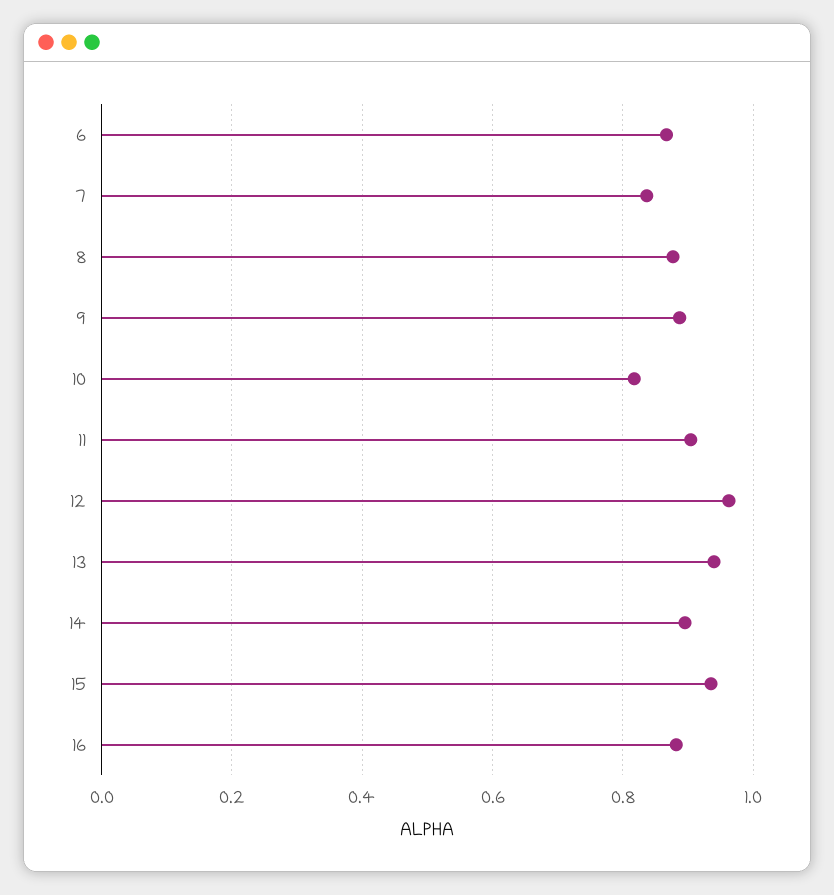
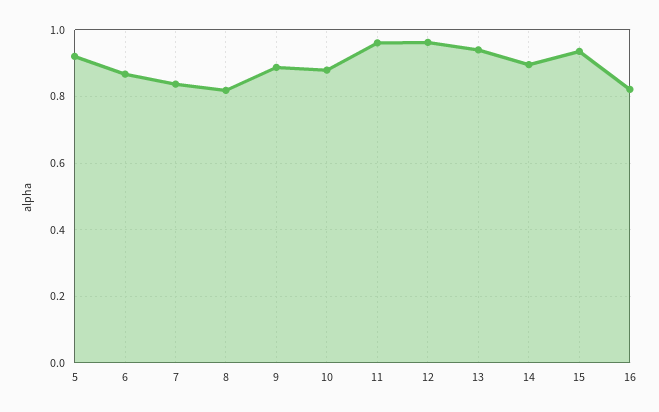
8: 0.88 -> 0.82
10: 0.82 -> 0.88
11: 0.9 -> 0.96
16: 0.88 -> 0.82
5: none -> 0.92

